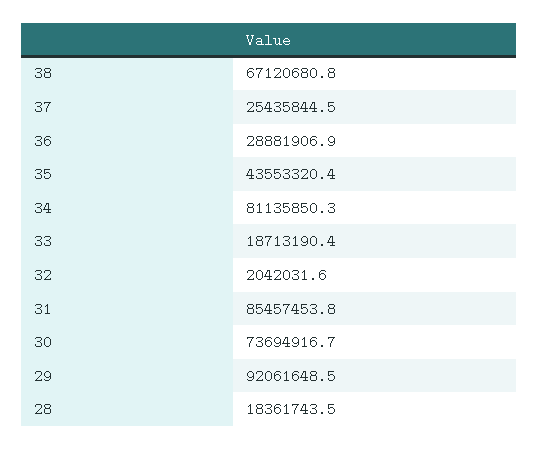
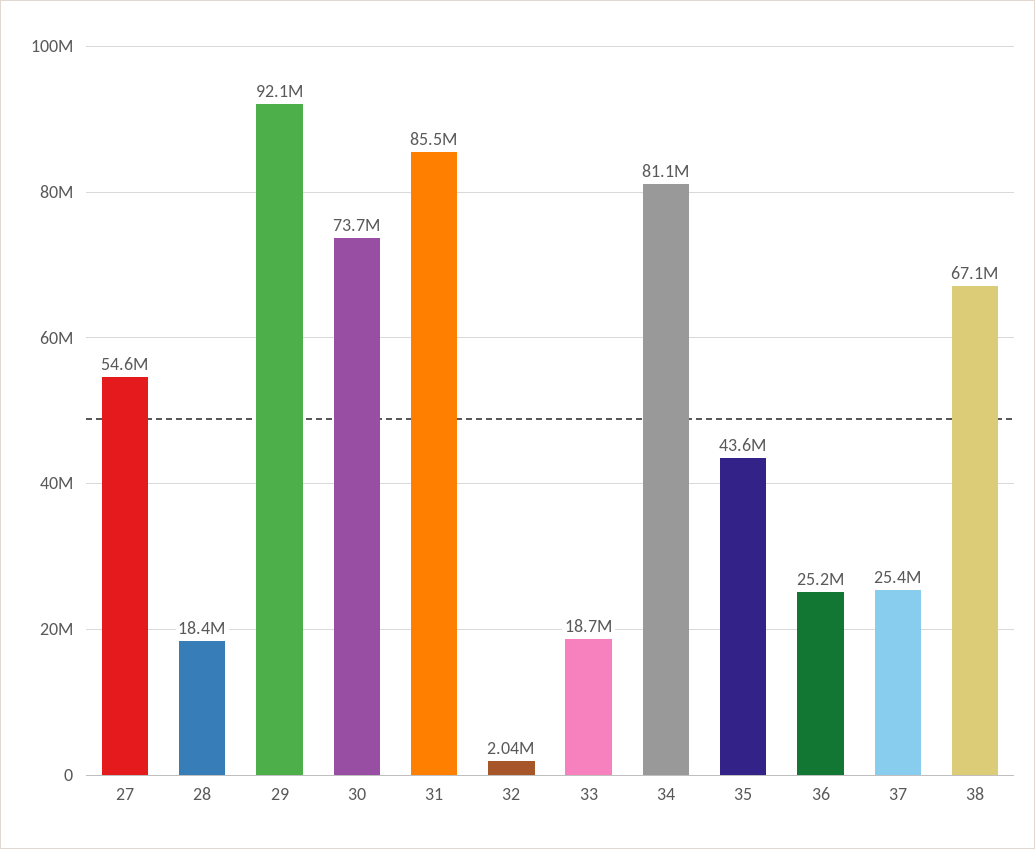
36: 28881906.9 -> 25200000
27: none -> 54600000

